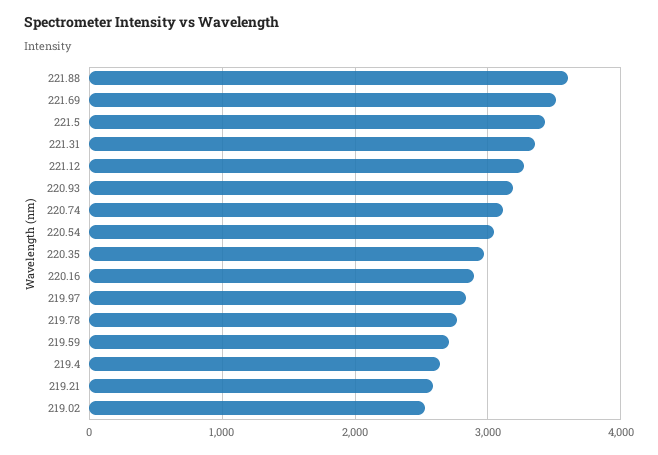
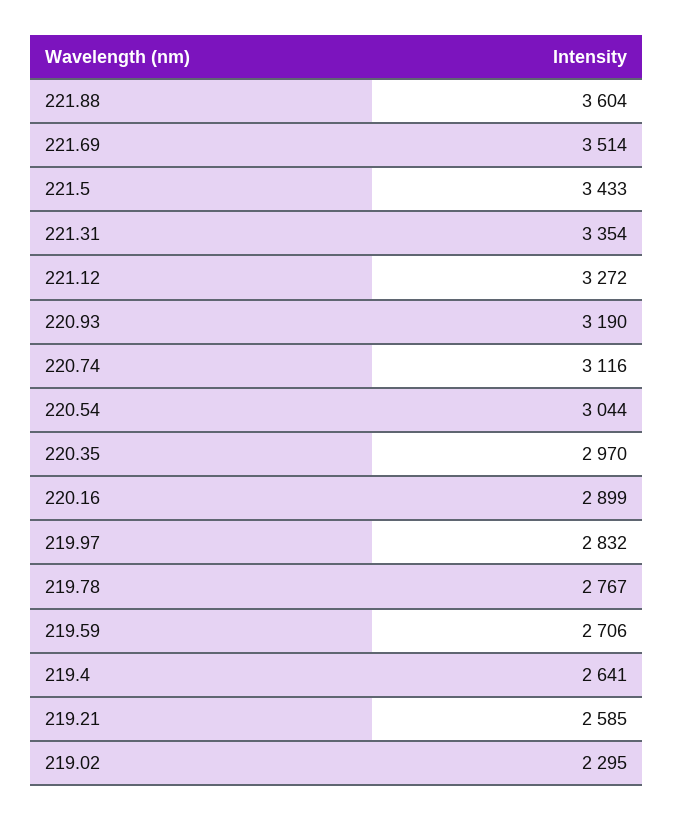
219.02: 2500 -> 2295

